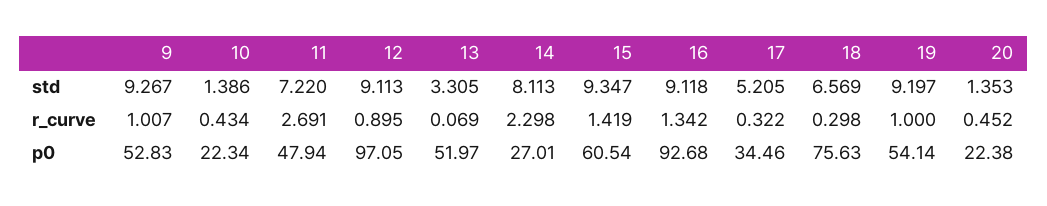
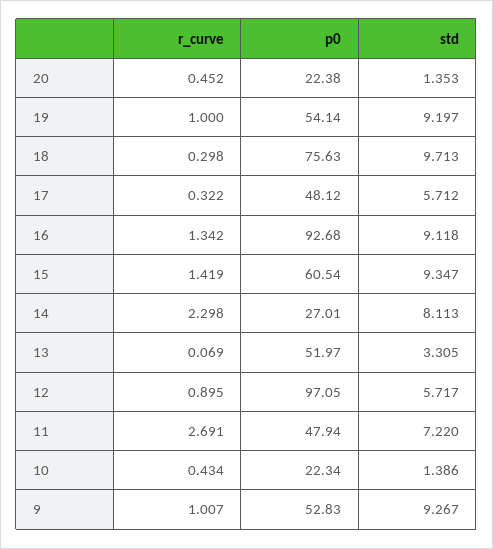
12, std: 9.113 -> 5.717
17, std: 5.205 -> 5.712
18, std: 6.569 -> 9.713
17, p0: 34.46 -> 48.12

